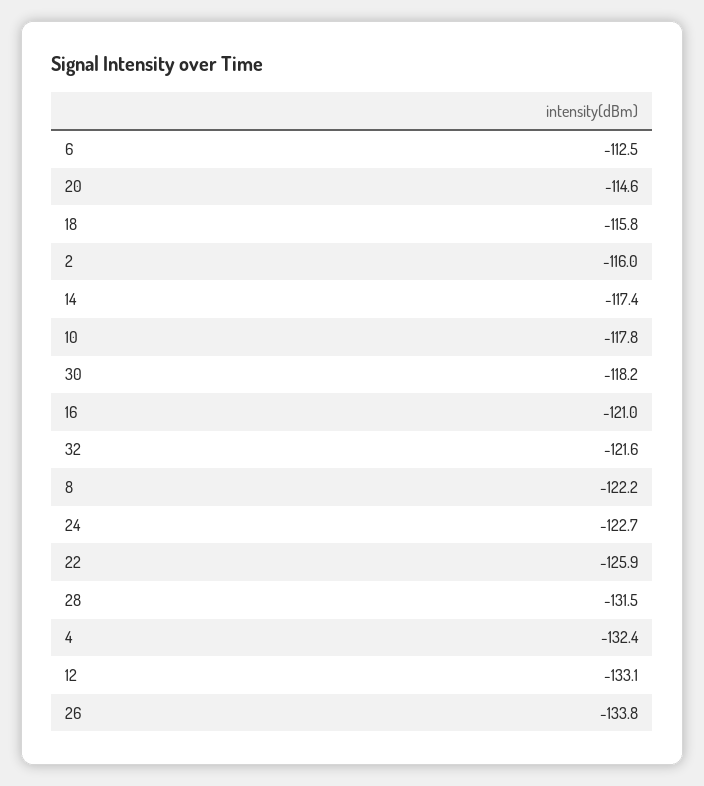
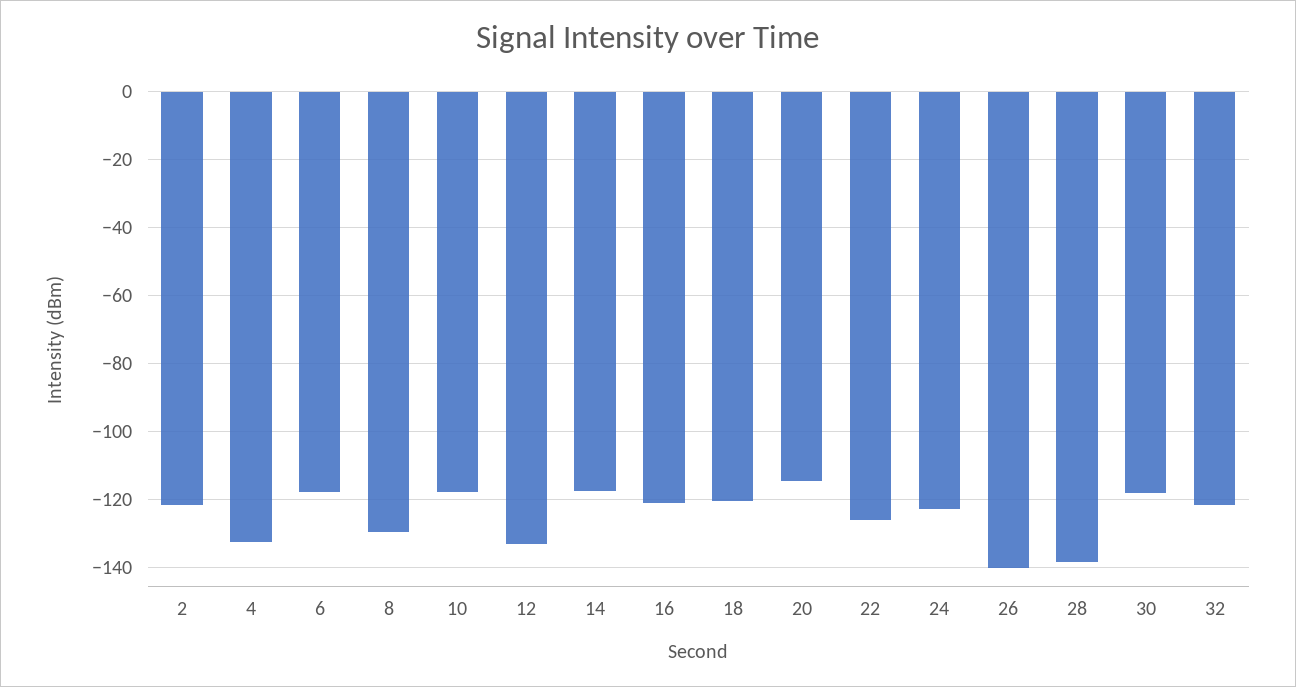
6: -112.5 -> -118
18: -115.8 -> -120
2: -116 -> -122
8: -122.2 -> -130
28: -131.5 -> -138
26: -133.8 -> -140

